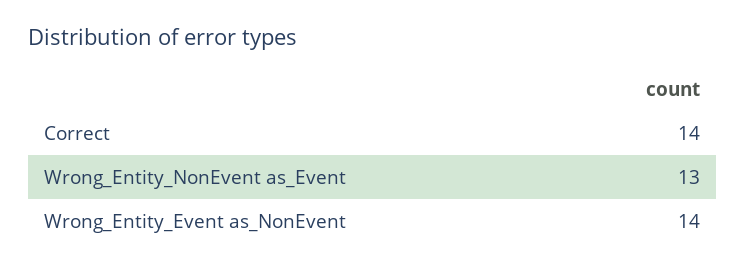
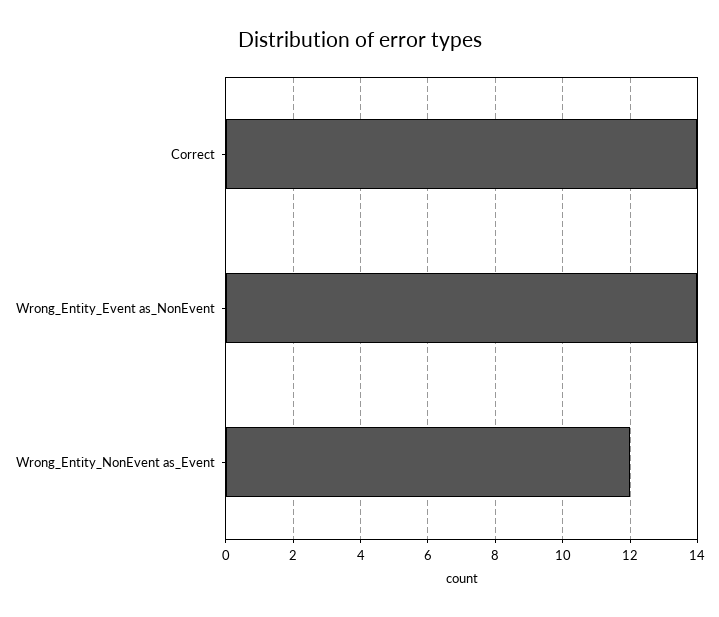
Wrong_Entity_NonEvent as_Event: 13 -> 12

